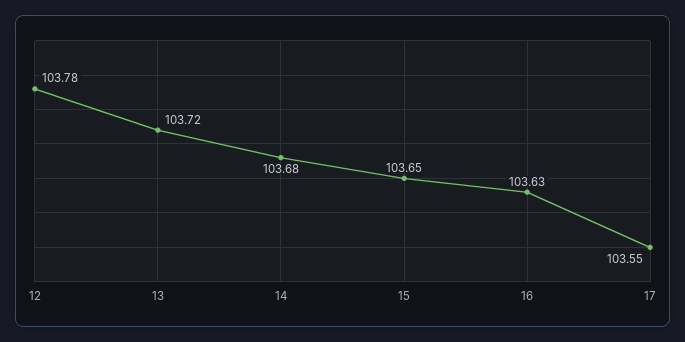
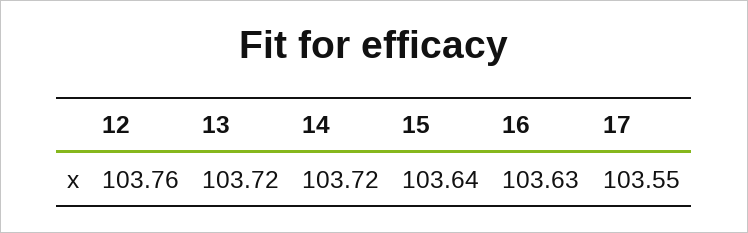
12: 103.78 -> 103.76
14: 103.68 -> 103.72
15: 103.65 -> 103.64

